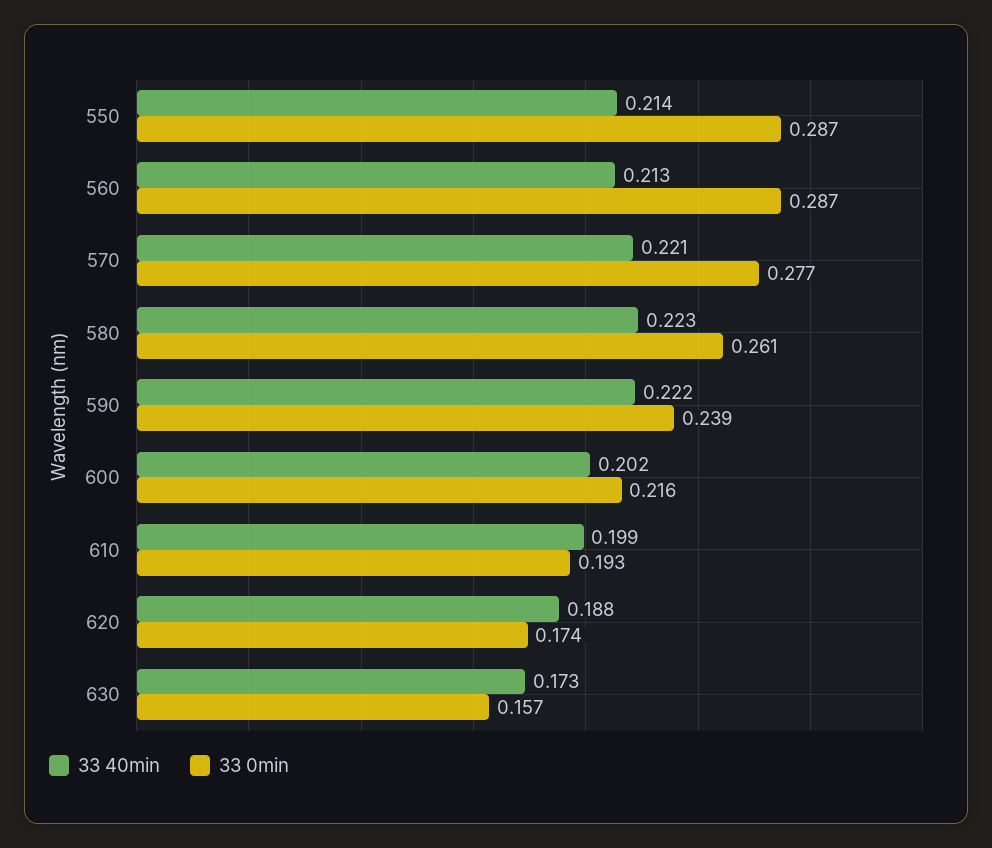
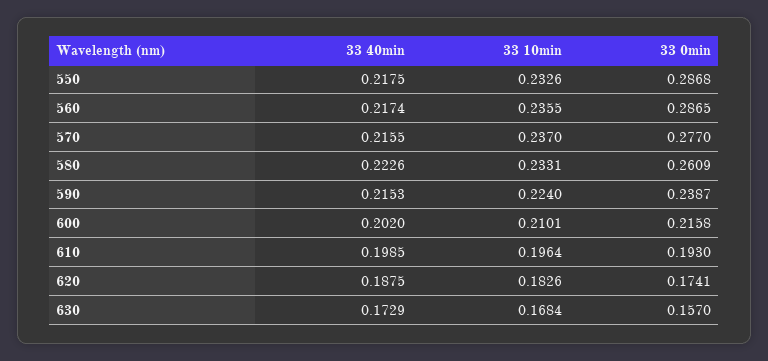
33 40min, 550: 0.214 -> 0.2175
33 40min, 560: 0.213 -> 0.2174
33 40min, 570: 0.221 -> 0.2155
33 40min, 590: 0.222 -> 0.2153
33 10min, 550: none -> 0.2326
33 10min, 560: none -> 0.2355
33 10min, 570: none -> 0.237
33 10min, 580: none -> 0.2331
33 10min, 590: none -> 0.224
33 10min, 600: none -> 0.2101
33 10min, 610: none -> 0.1964
33 10min, 620: none -> 0.1826
33 10min, 630: none -> 0.1684

